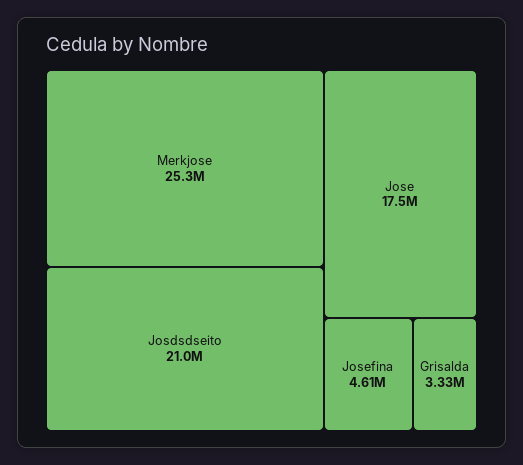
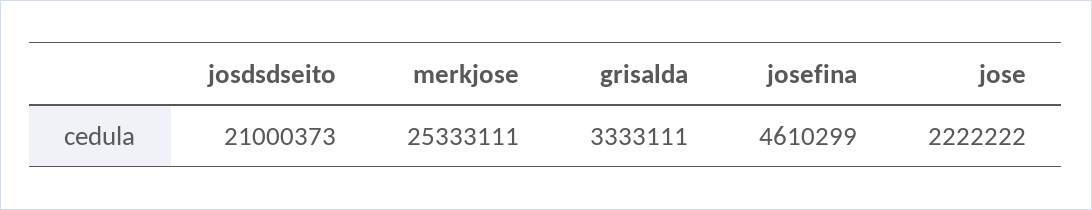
Jose: 17500000 -> 2222222

